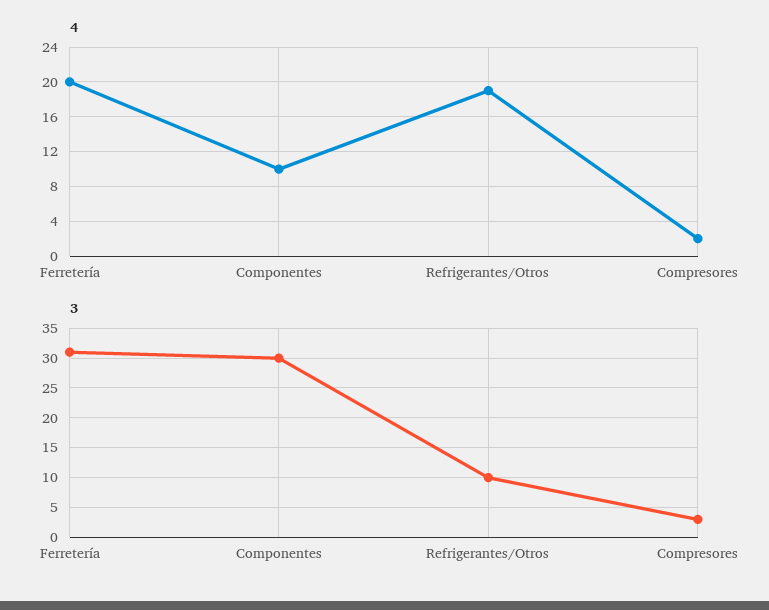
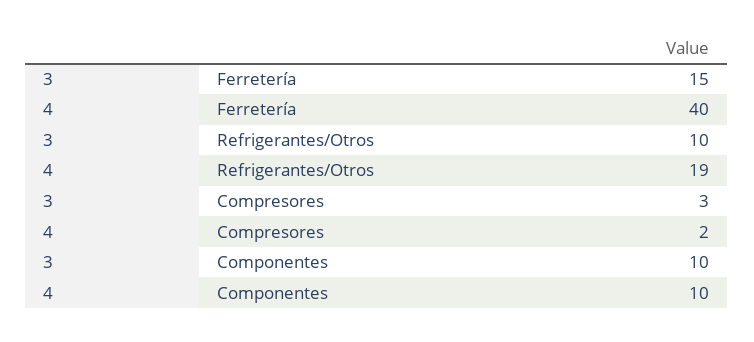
4, Ferretería: 20 -> 40
3, Ferretería: 30 -> 15
3, Componentes: 30 -> 10

